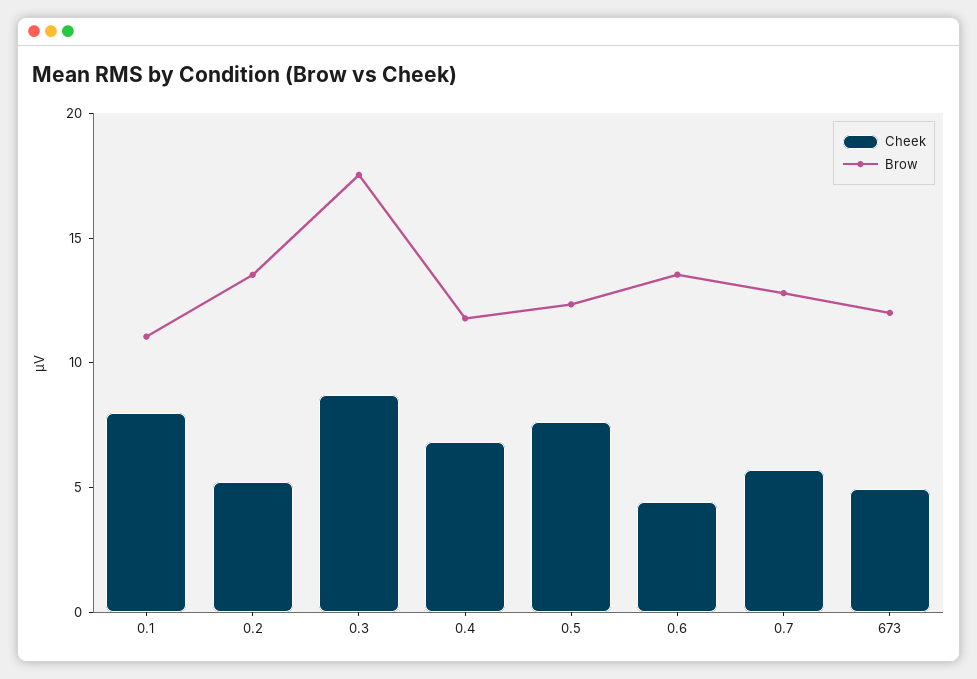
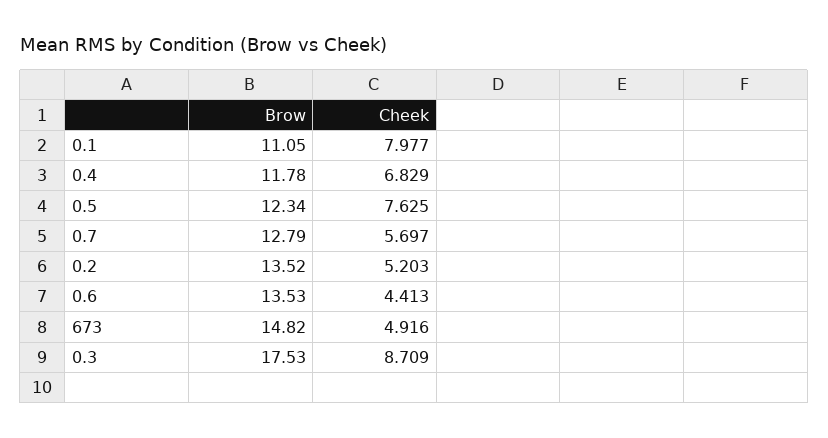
Brow, 673: 12 -> 14.82

